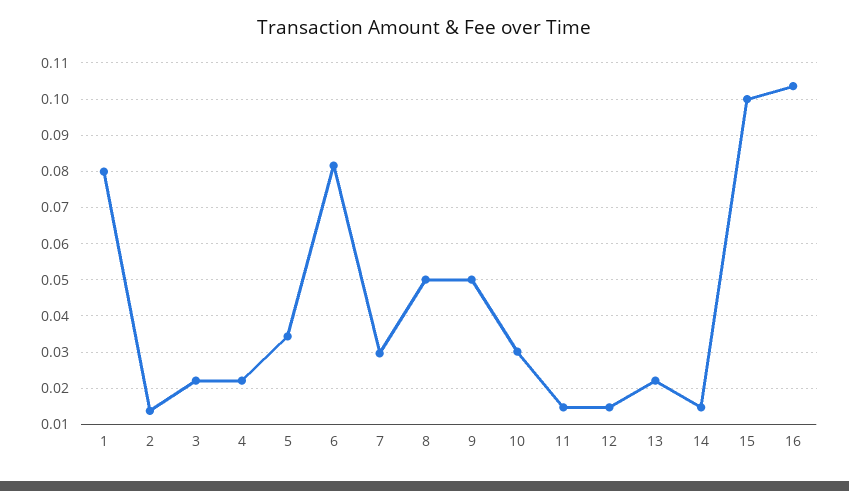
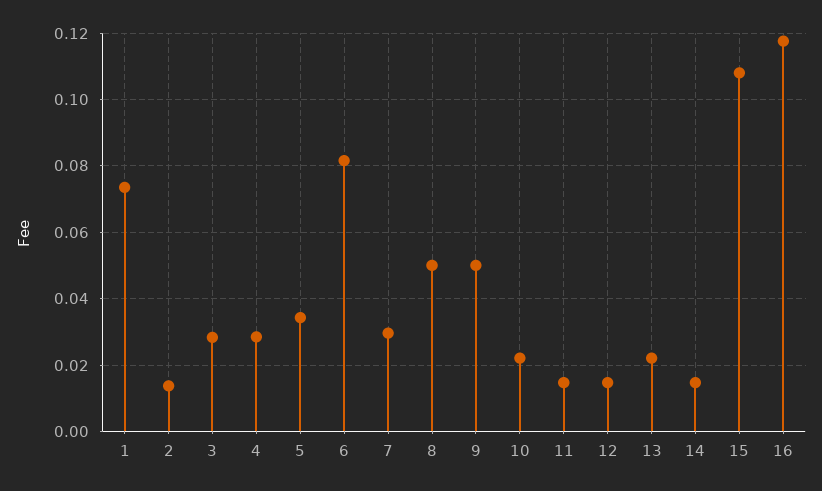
1: 0.08 -> 0.074
3: 0.022 -> 0.028
4: 0.022 -> 0.028
10: 0.03 -> 0.022
15: 0.1 -> 0.108
16: 0.104 -> 0.118

